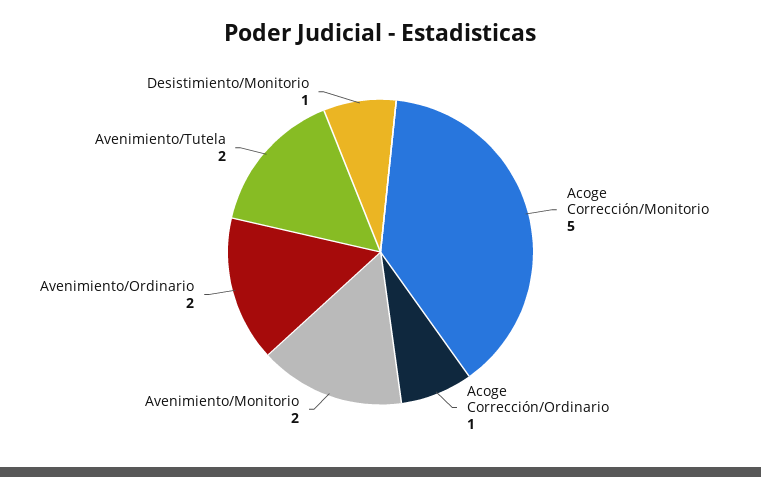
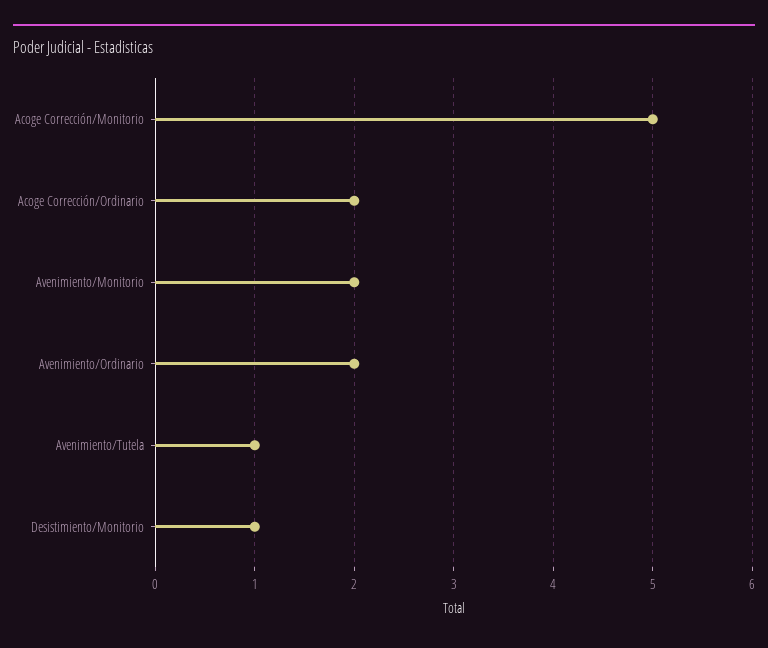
Acoge Corrección/Ordinario: 1 -> 2
Avenimiento/Tutela: 2 -> 1

